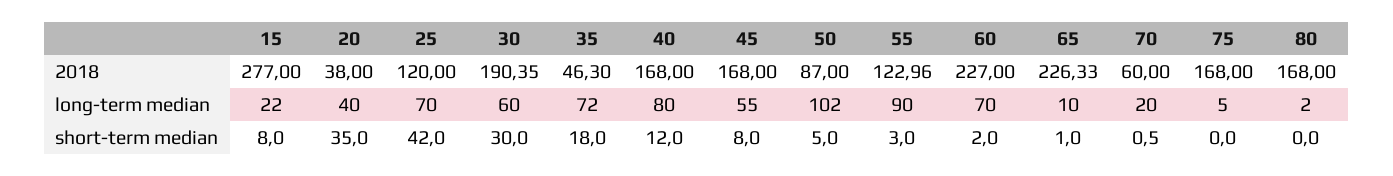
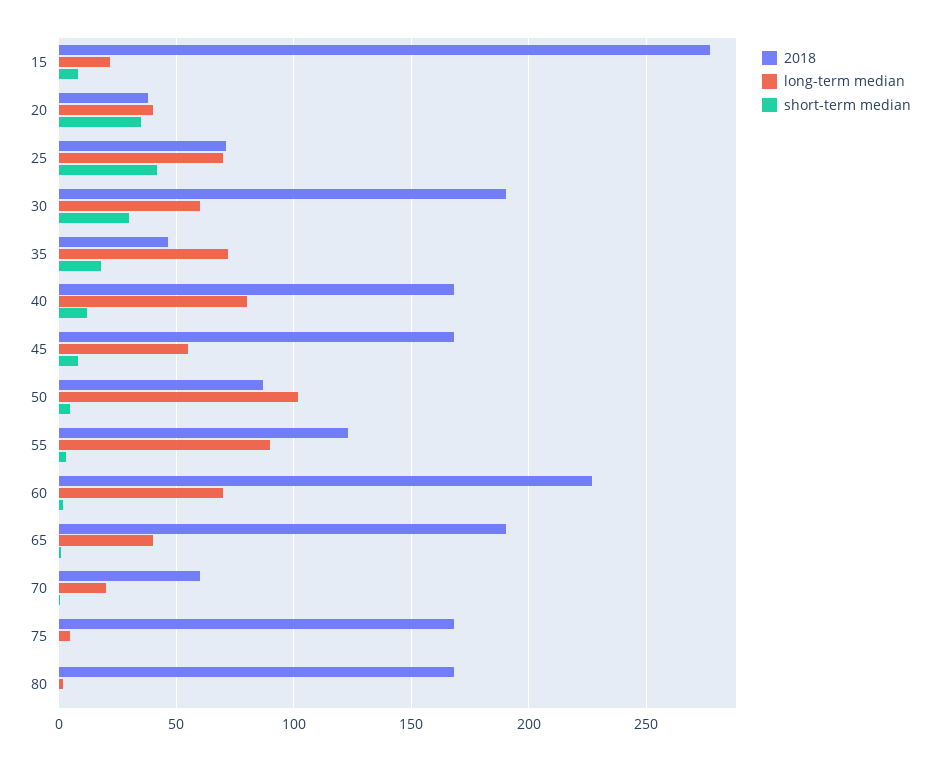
2018, 25: 120 -> 70
2018, 65: 226.33 -> 190
long-term median, 65: 10 -> 40

